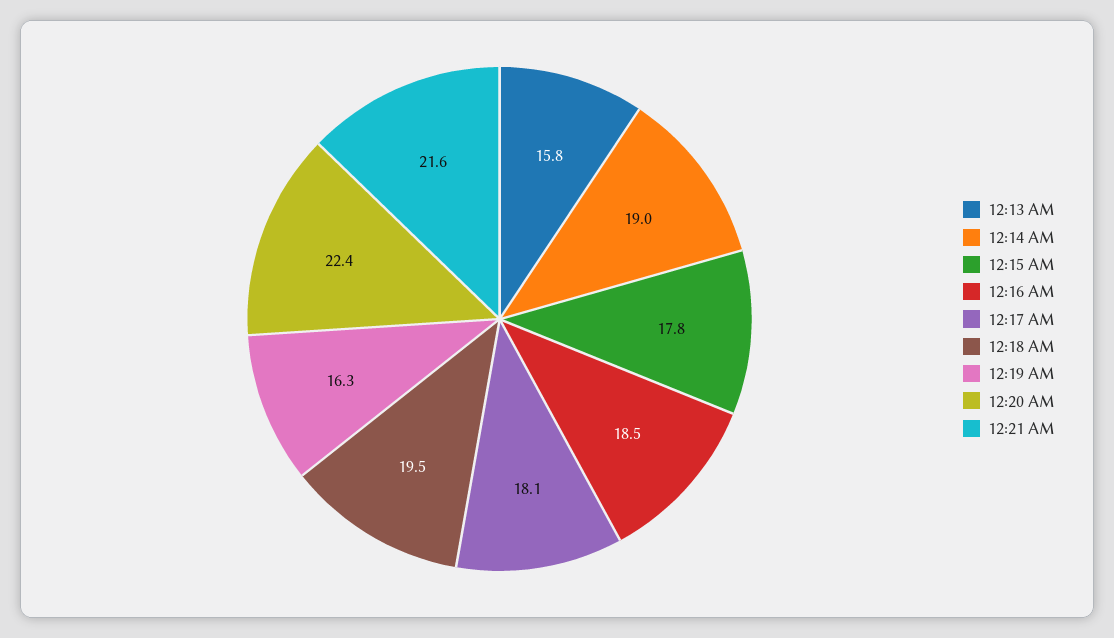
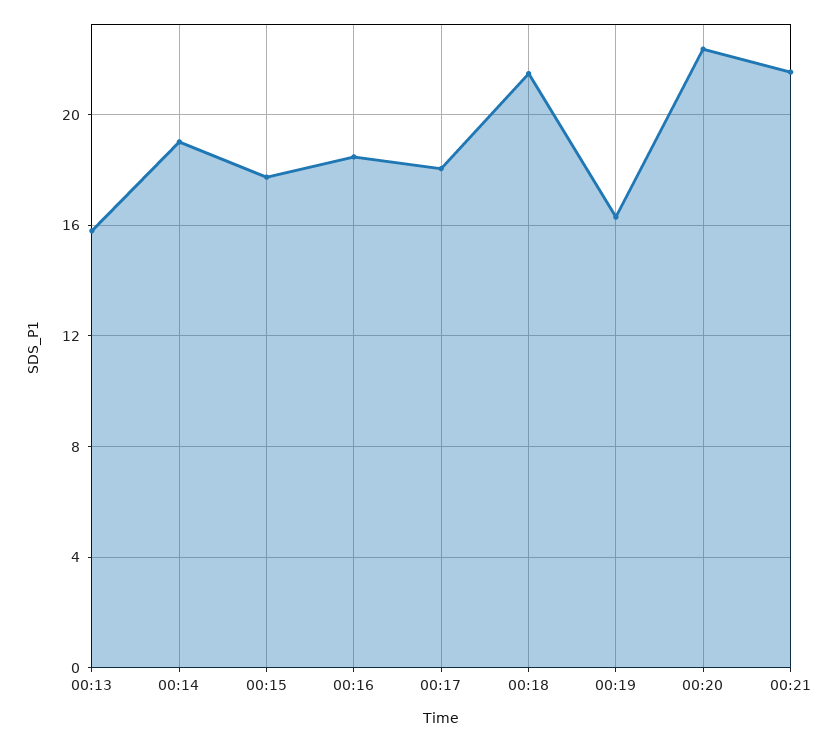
12:18 AM: 19.5 -> 21.5

